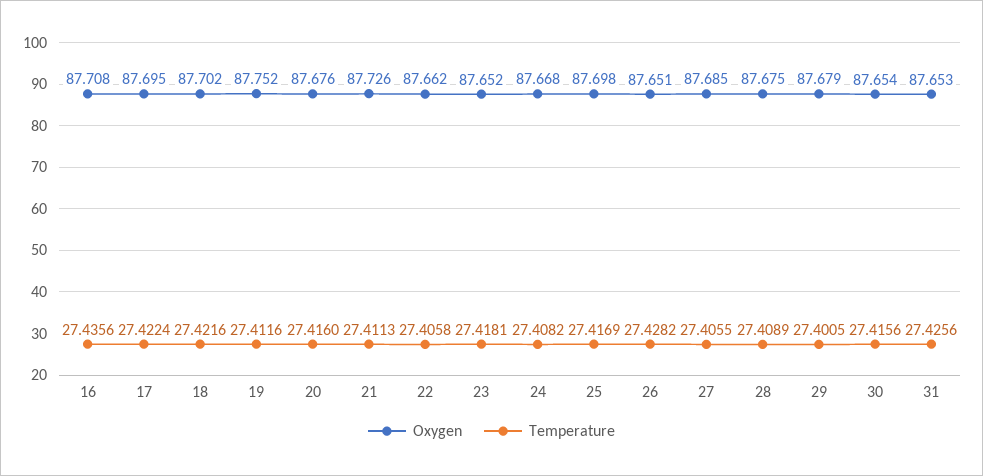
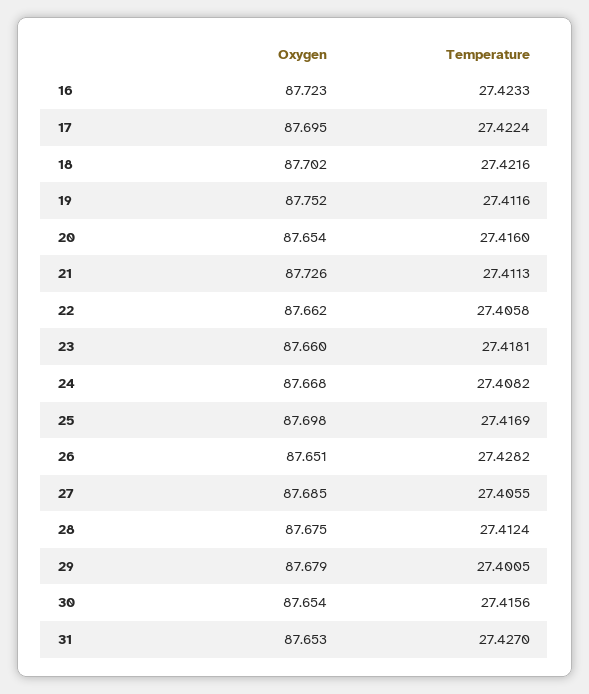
Oxygen, 16: 87.708 -> 87.723
Temperature, 16: 27.4356 -> 27.4233
Oxygen, 20: 87.676 -> 87.654
Oxygen, 23: 87.652 -> 87.66
Temperature, 28: 27.4089 -> 27.4124
Temperature, 31: 27.4256 -> 27.427

